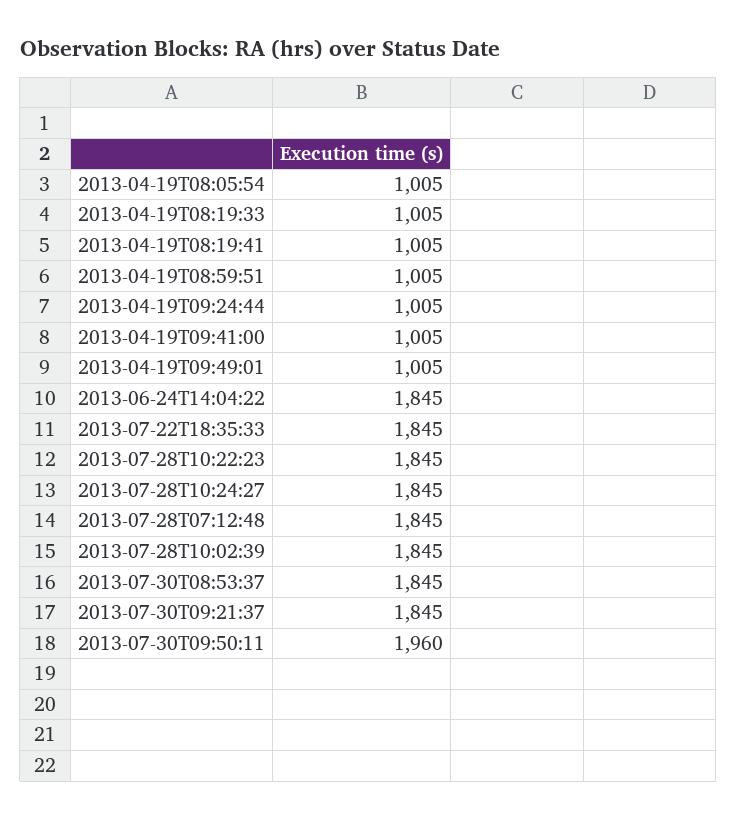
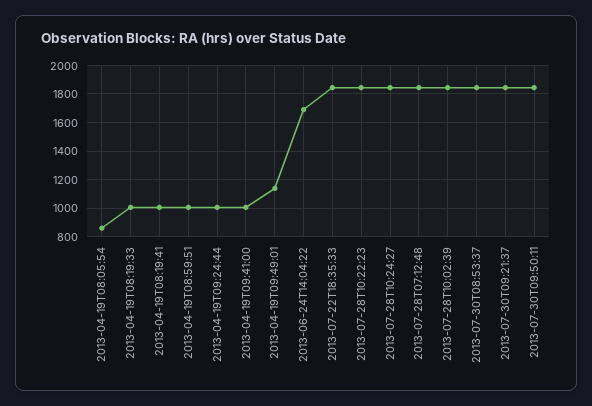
2013-04-19T08:05:54: 1005 -> 850
2013-04-19T09:49:01: 1005 -> 1150
2013-06-24T14:04:22: 1845 -> 1700
2013-07-30T09:50:11: 1960 -> 1850

